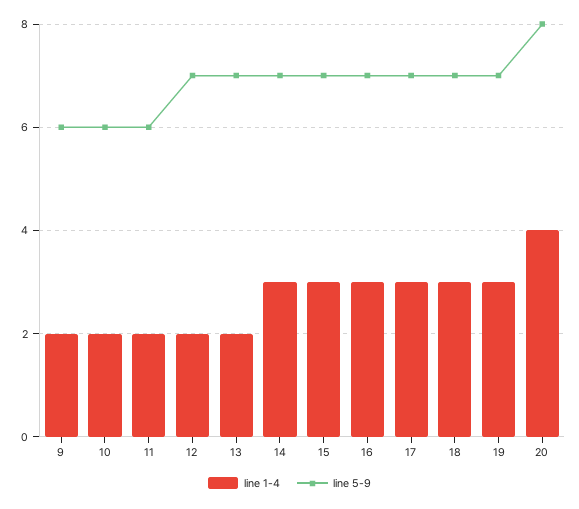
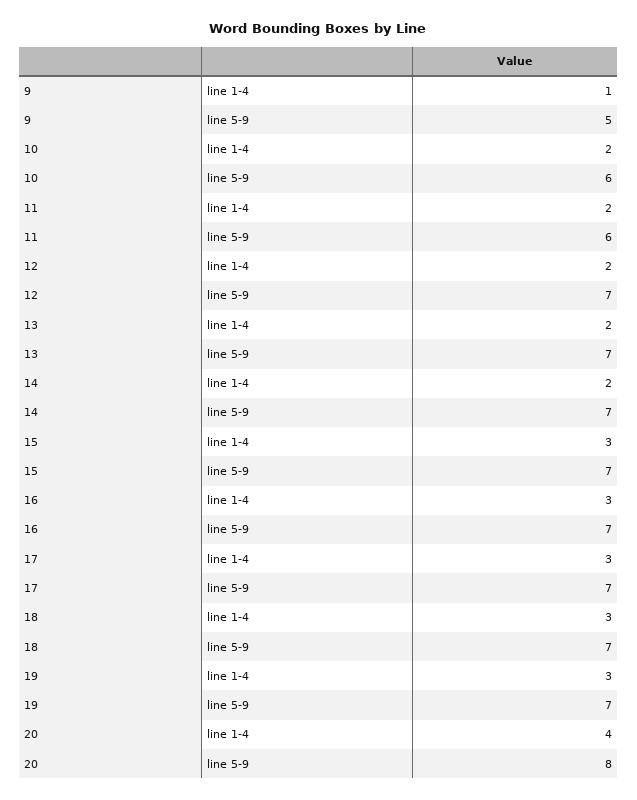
line 1-4, 9: 2 -> 1
line 5-9, 9: 6 -> 5
line 1-4, 14: 3 -> 2

